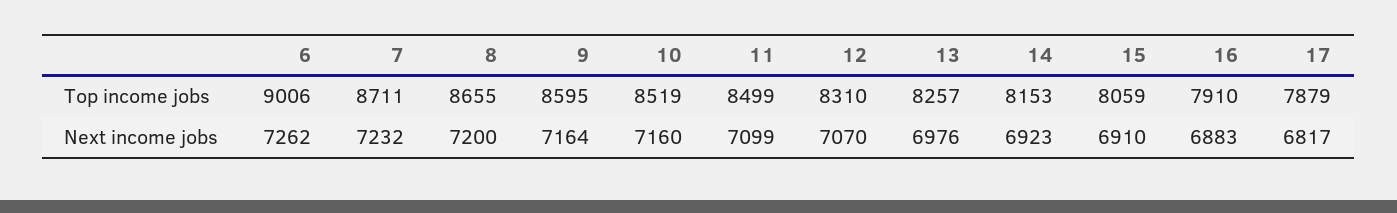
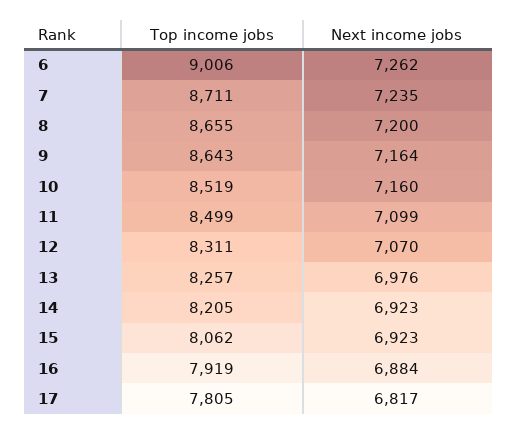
9, Top income jobs: 8595 -> 8643
12, Top income jobs: 8310 -> 8311
14, Top income jobs: 8153 -> 8205
15, Top income jobs: 8059 -> 8062
16, Top income jobs: 7910 -> 7919
17, Top income jobs: 7879 -> 7805
7, Next income jobs: 7232 -> 7235
15, Next income jobs: 6910 -> 6923
16, Next income jobs: 6883 -> 6884

